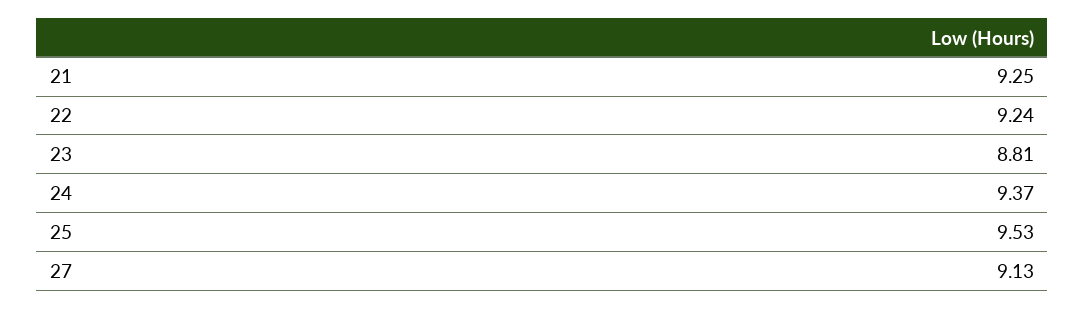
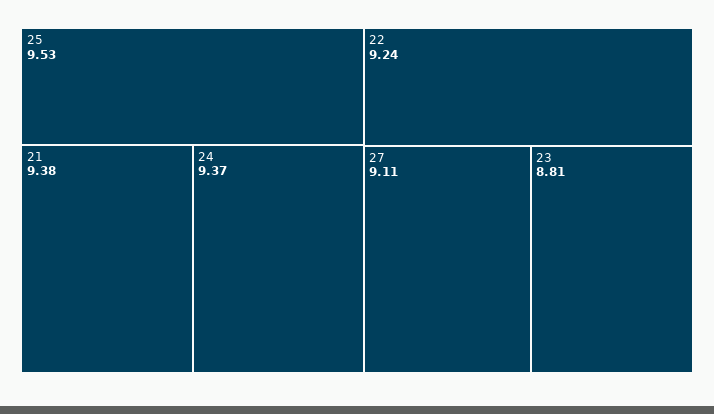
21: 9.25 -> 9.38
27: 9.13 -> 9.11

